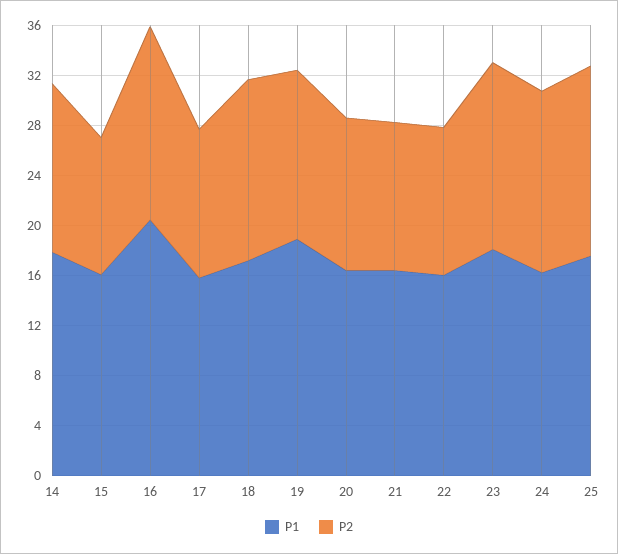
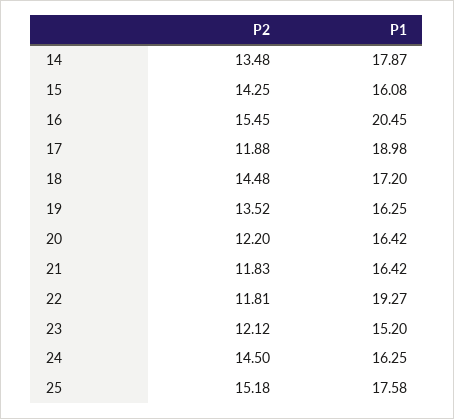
P2, 15: 11 -> 14.25
P1, 17: 16 -> 18.98
P1, 19: 19 -> 16.25
P1, 22: 16 -> 19.27
P1, 23: 18 -> 15.2
P2, 23: 15 -> 12.12

